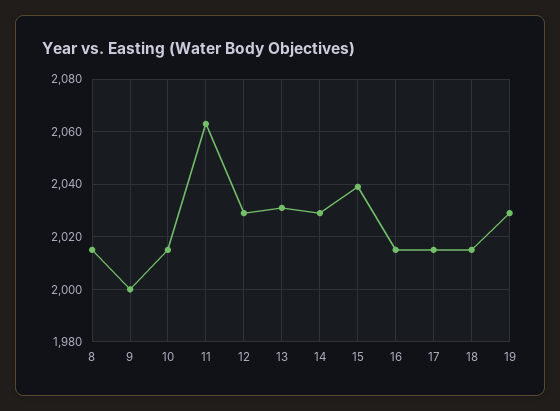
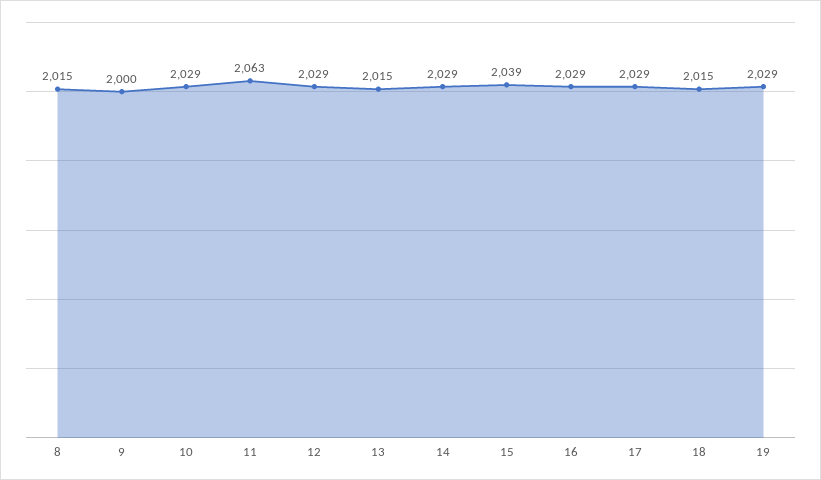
10: 2015 -> 2029
13: 2030 -> 2015
16: 2015 -> 2029
17: 2015 -> 2029

